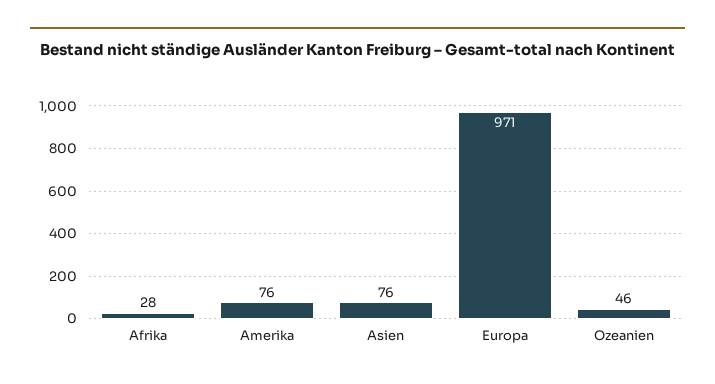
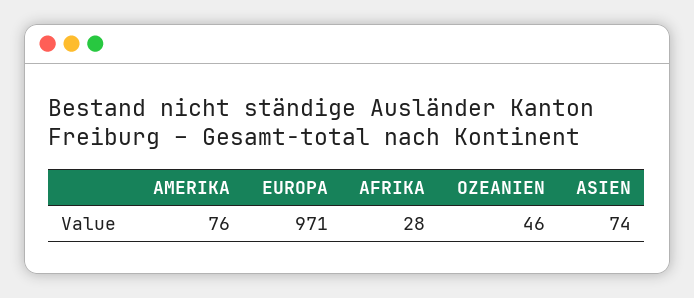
Asien: 76 -> 74

